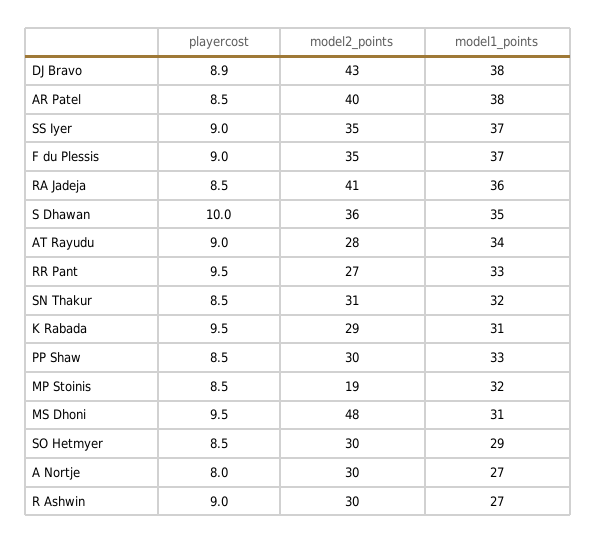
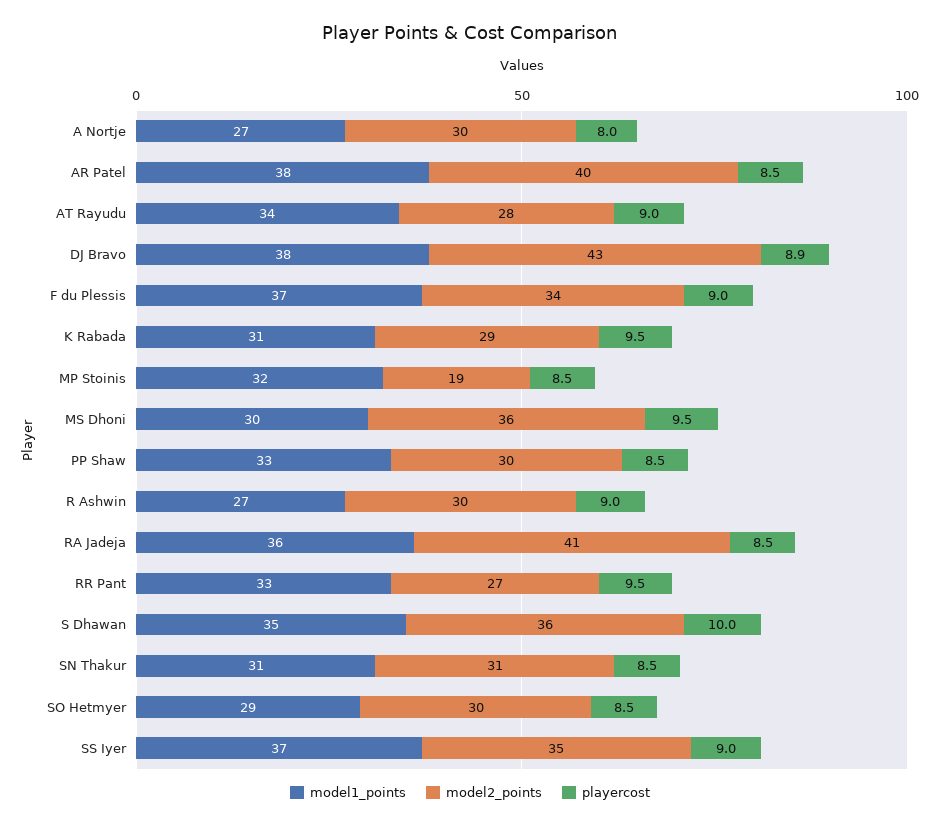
model2_points, F du Plessis: 35 -> 34
model1_points, SN Thakur: 32 -> 31
model2_points, MS Dhoni: 48 -> 36
model1_points, MS Dhoni: 31 -> 30

